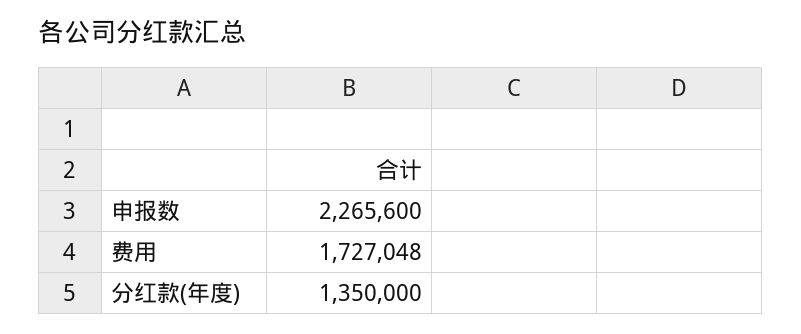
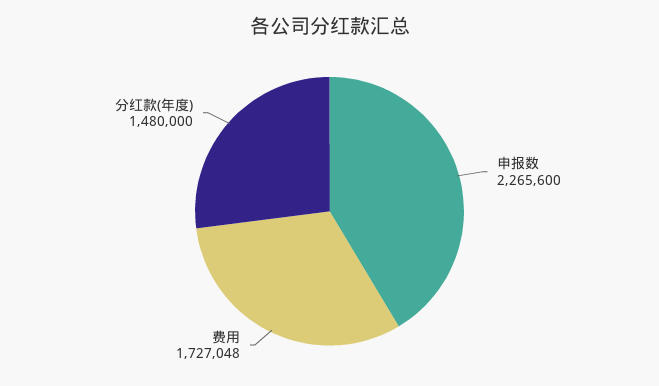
分红款(年度): 1350000 -> 1480000

